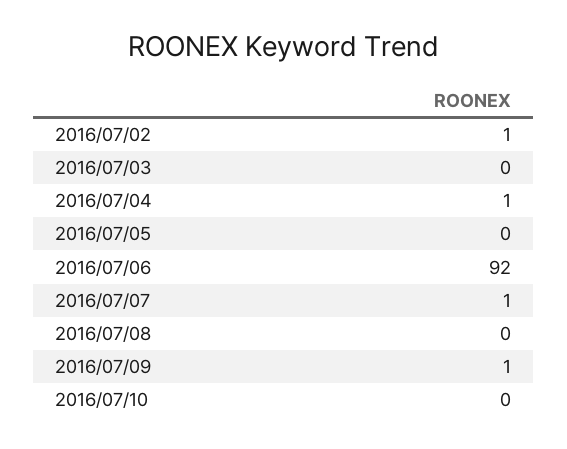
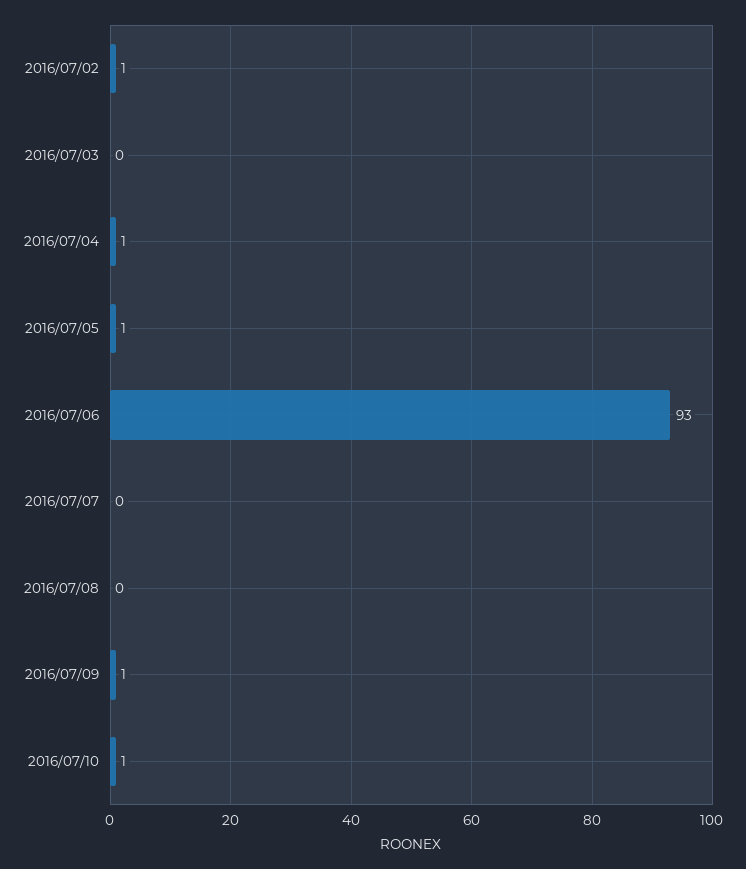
2016/07/05: 0 -> 1
2016/07/06: 92 -> 93
2016/07/07: 1 -> 0
2016/07/10: 0 -> 1

